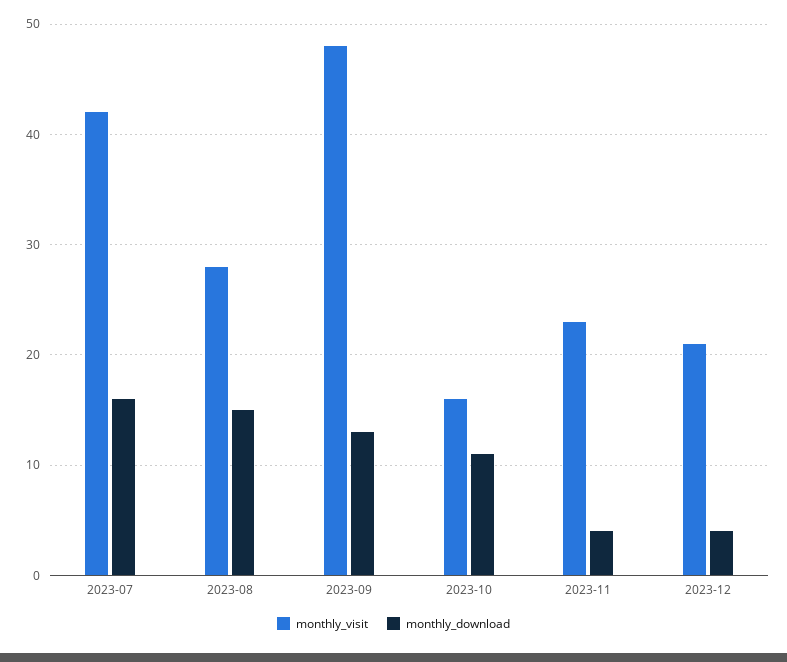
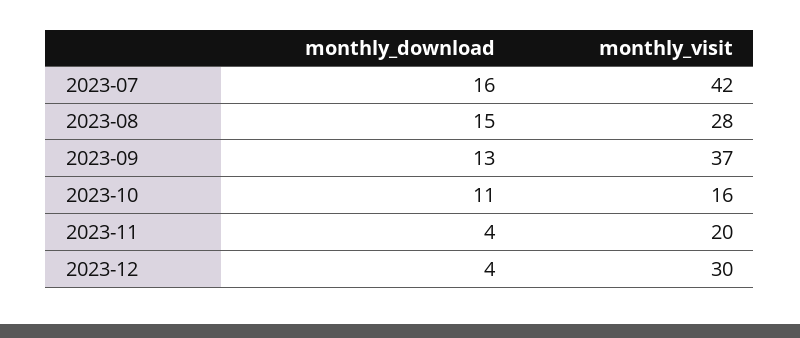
monthly_visit, 2023-09: 48 -> 37
monthly_visit, 2023-11: 23 -> 20
monthly_visit, 2023-12: 21 -> 30

